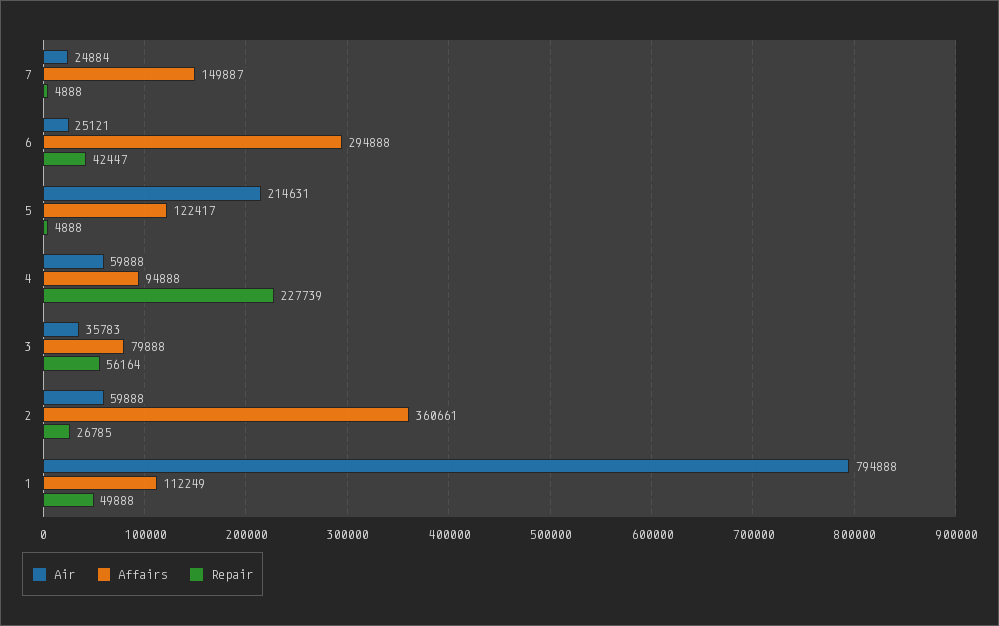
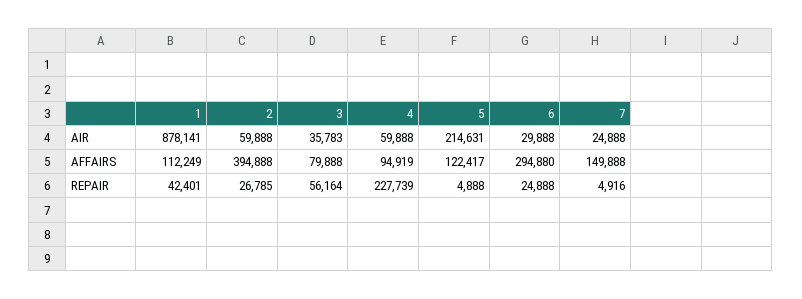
Air, 7: 24884 -> 24888
Affairs, 7: 149887 -> 149888
Repair, 7: 4888 -> 4916
Air, 6: 25121 -> 29888
Affairs, 6: 294888 -> 294880
Repair, 6: 42447 -> 24888
Affairs, 4: 94888 -> 94919
Affairs, 2: 360661 -> 394888
Air, 1: 794888 -> 878141
Repair, 1: 49888 -> 42401

